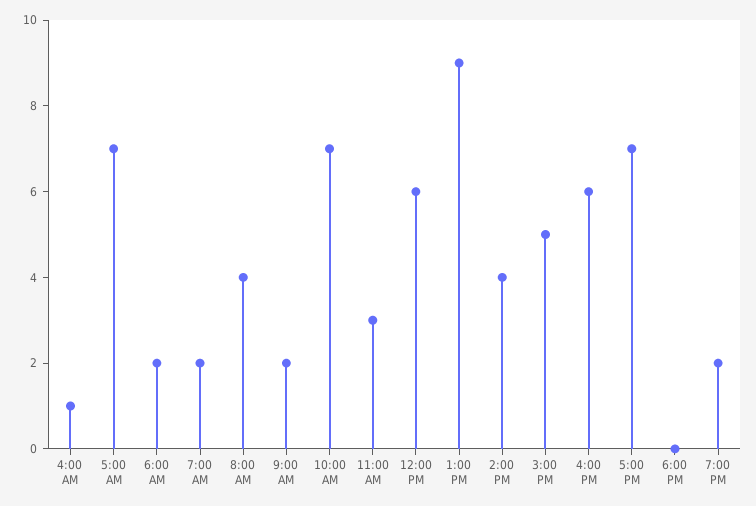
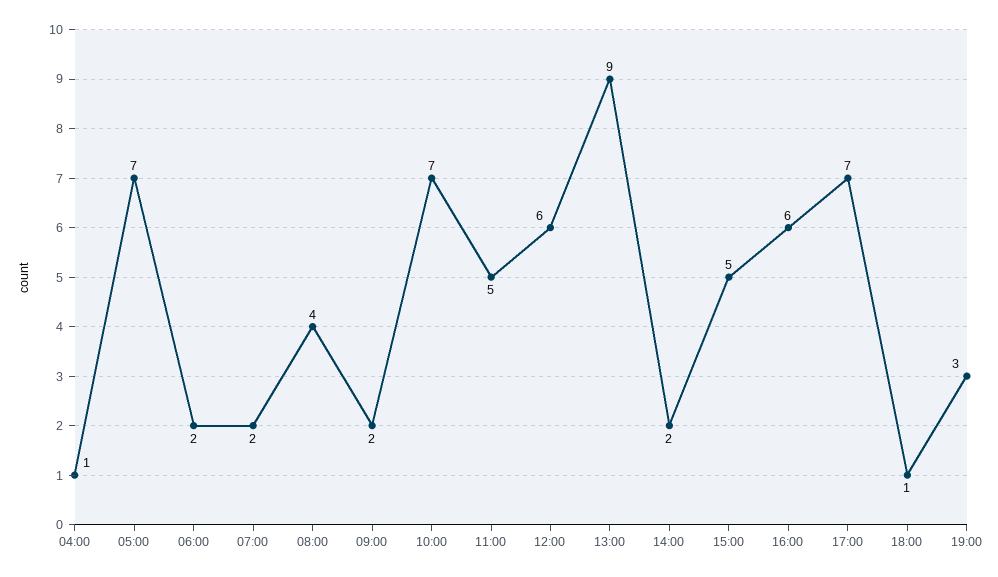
11:00 AM: 3 -> 5
2:00 PM: 4 -> 2
6:00 PM: 0 -> 1
7:00 PM: 2 -> 3

